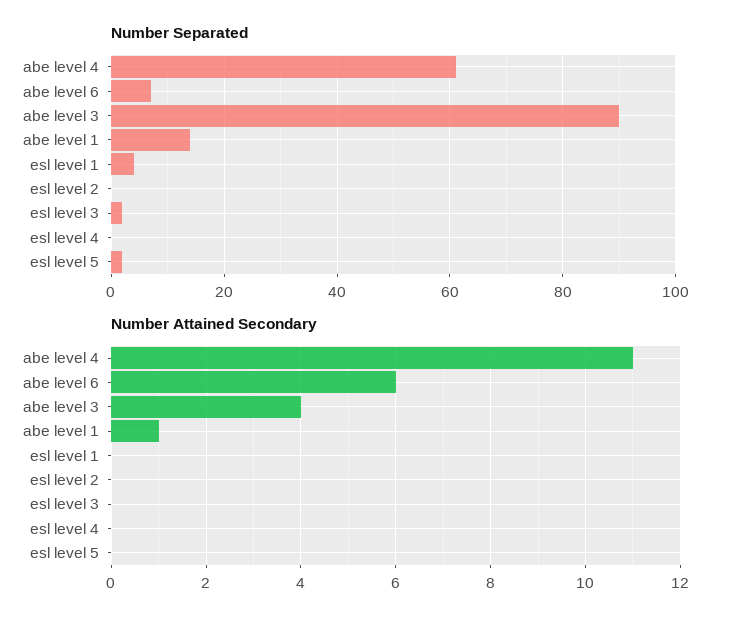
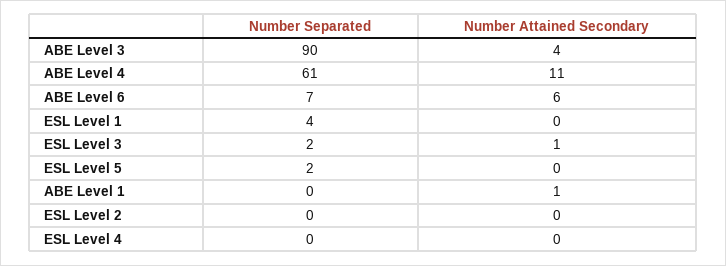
Number Separated, abe level 1: 15 -> 0
Number Attained Secondary, esl level 3: 0 -> 1

